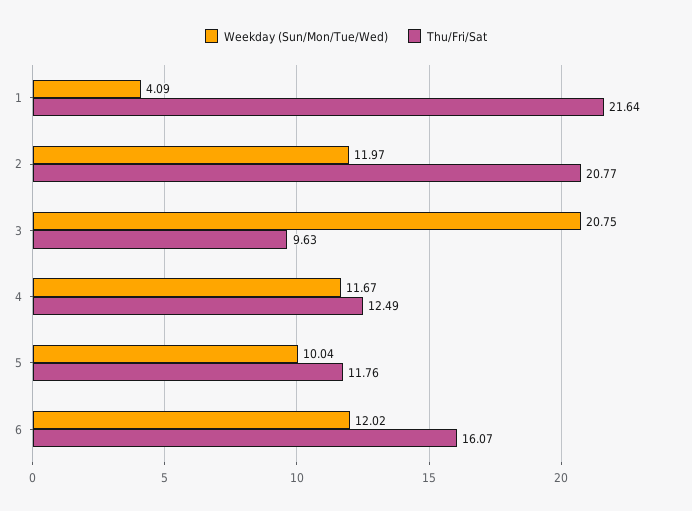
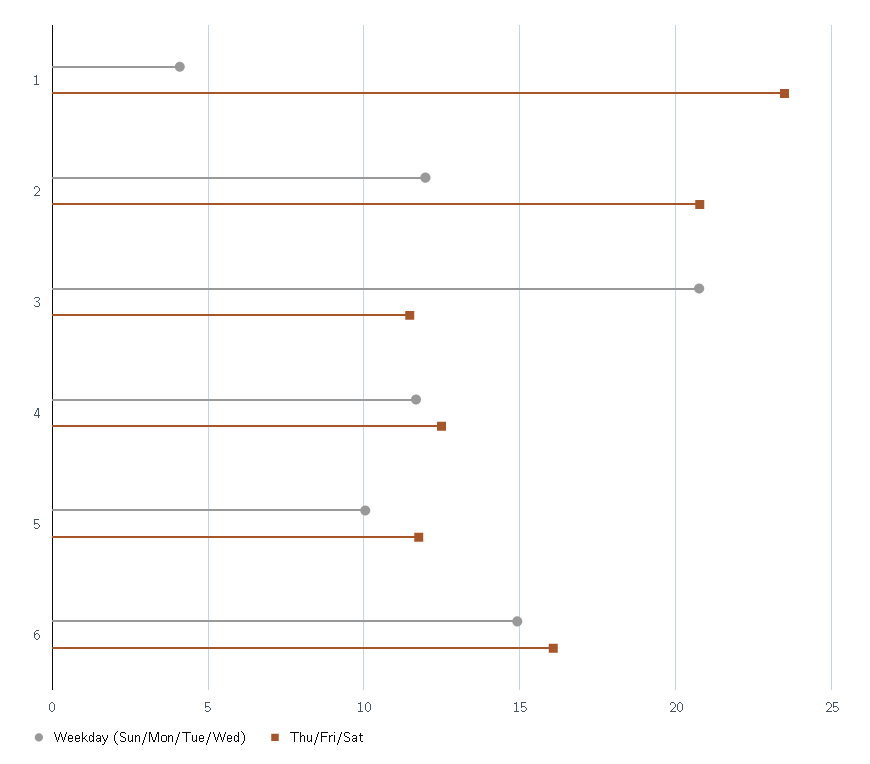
Thu/Fri/Sat, 1: 21.64 -> 23.5
Thu/Fri/Sat, 3: 9.63 -> 11.5
Weekday (Sun/Mon/Tue/Wed), 6: 12.02 -> 15

